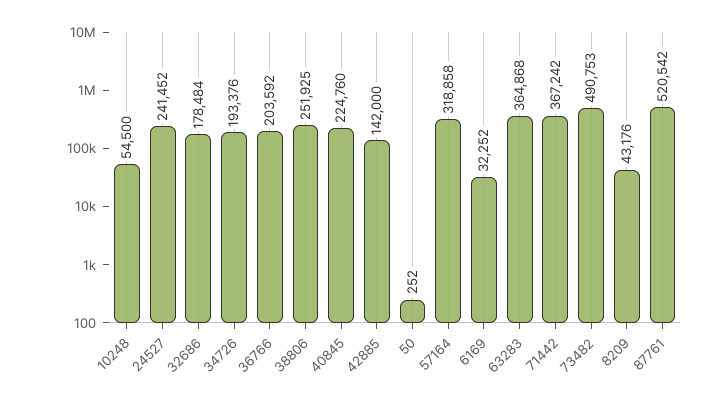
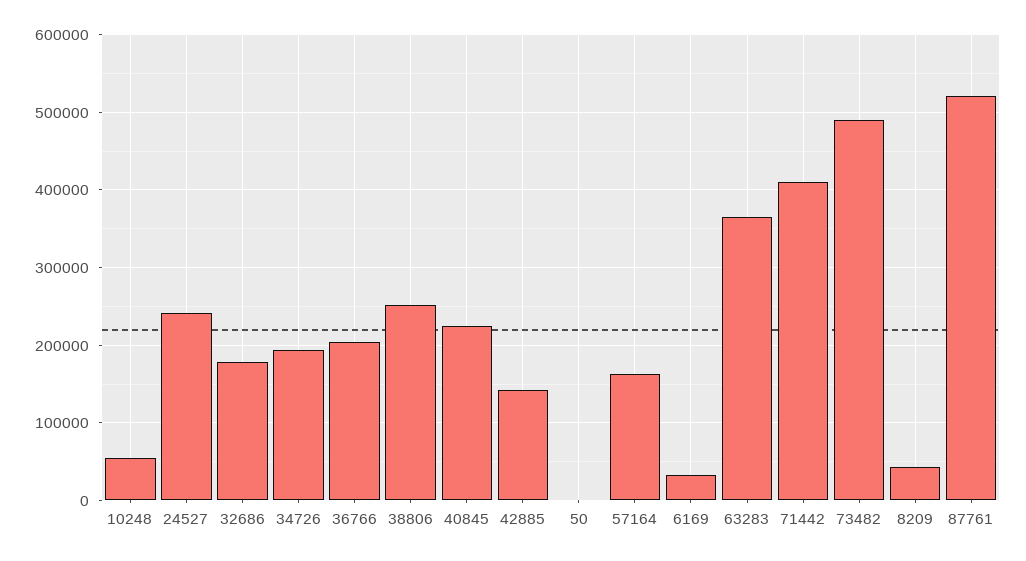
57164: 318858 -> 160000
71442: 367242 -> 410000

